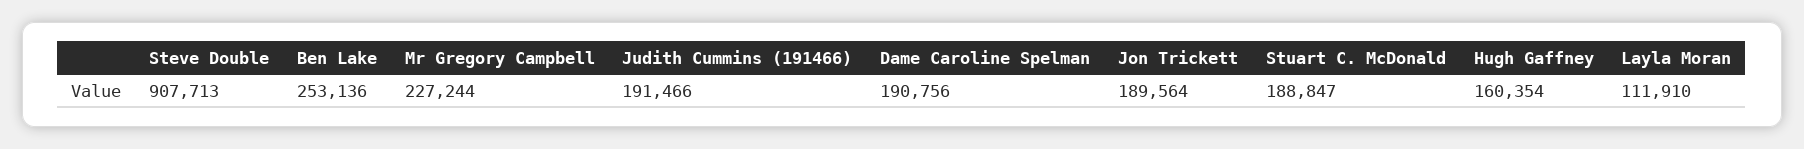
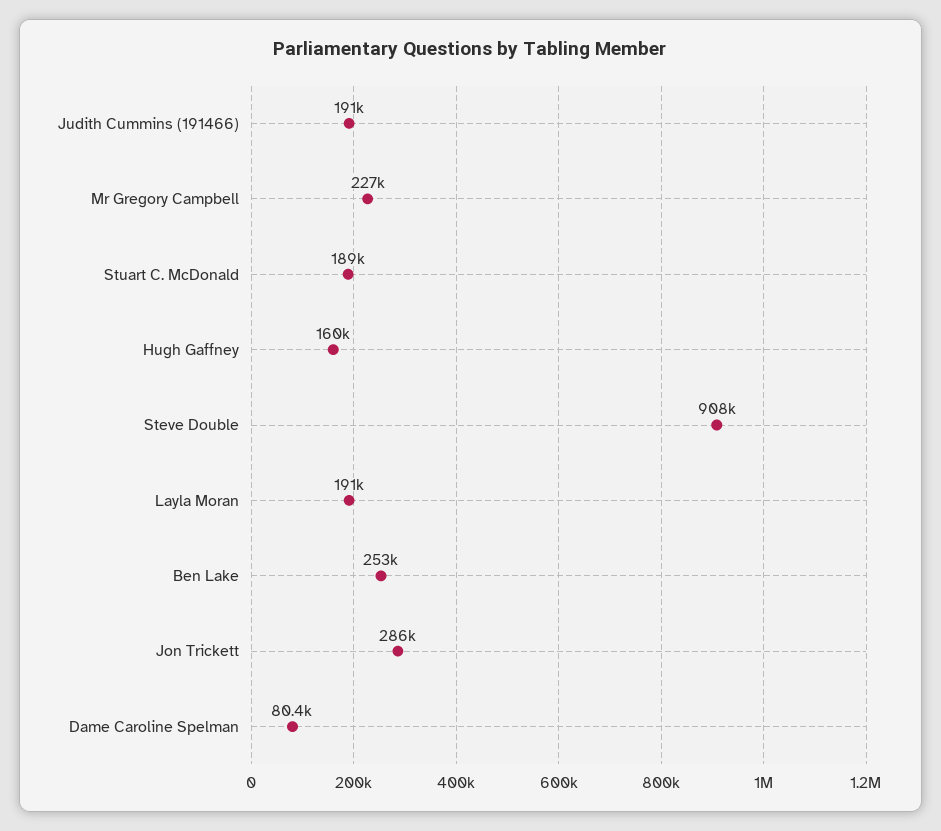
Dame Caroline Spelman: 190756 -> 80400
Jon Trickett: 189564 -> 286000
Layla Moran: 111910 -> 191000

